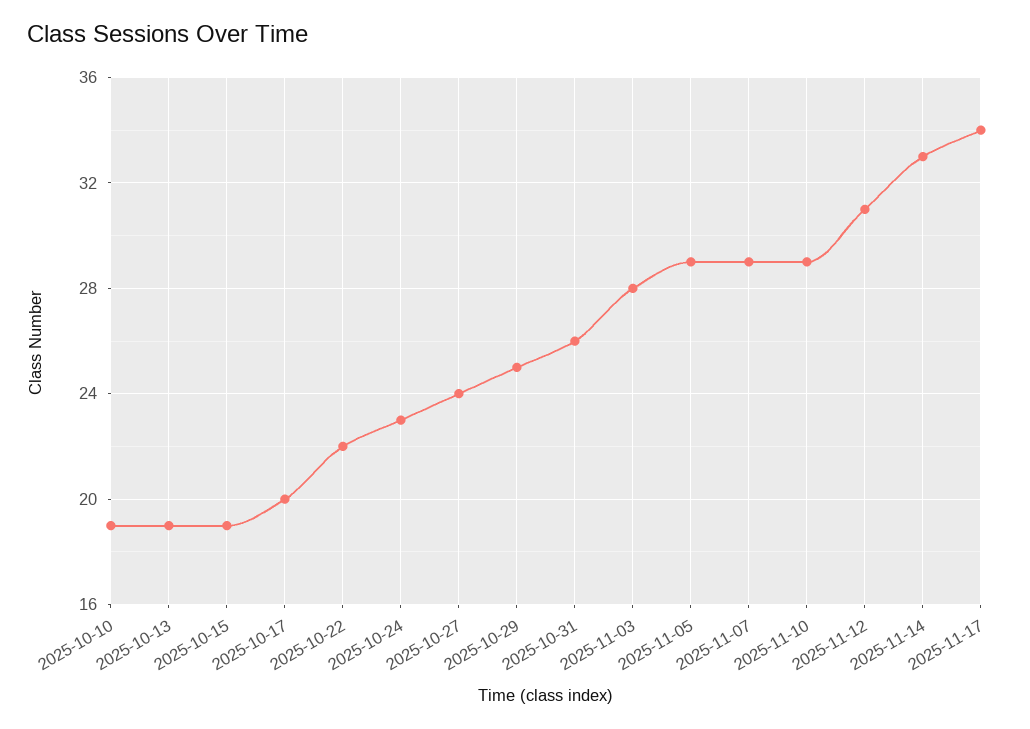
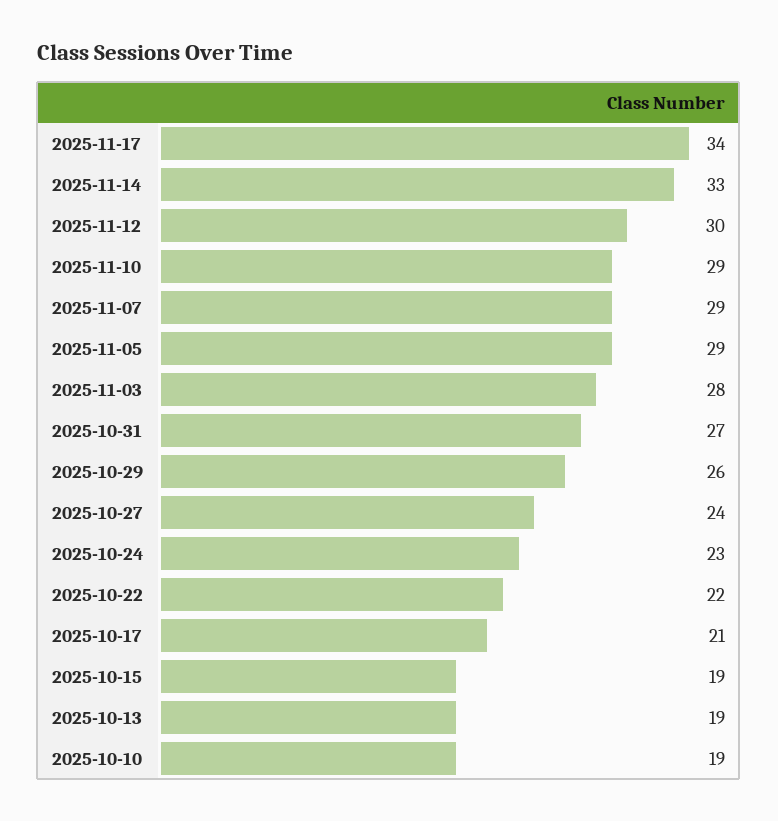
2025-10-17: 20 -> 21
2025-10-29: 25 -> 26
2025-10-31: 26 -> 27
2025-11-12: 31 -> 30

